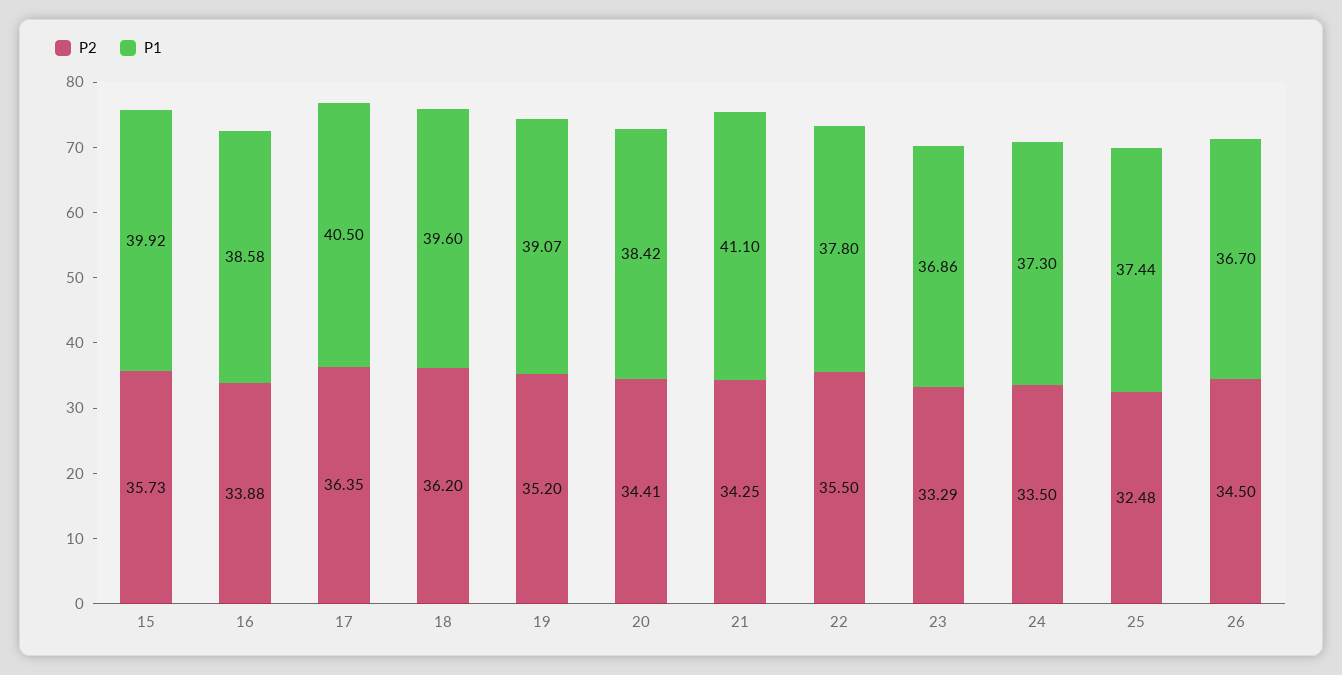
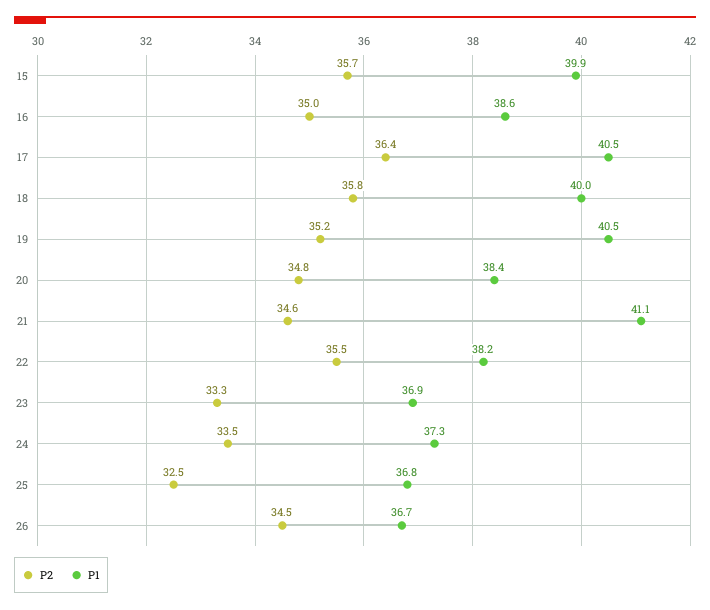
P2, 16: 33.88 -> 35
P2, 18: 36.2 -> 35.8
P1, 18: 39.6 -> 40
P1, 19: 39.07 -> 40.5
P2, 20: 34.41 -> 34.8
P2, 21: 34.25 -> 34.6
P1, 22: 37.8 -> 38.2
P1, 25: 37.44 -> 36.8

